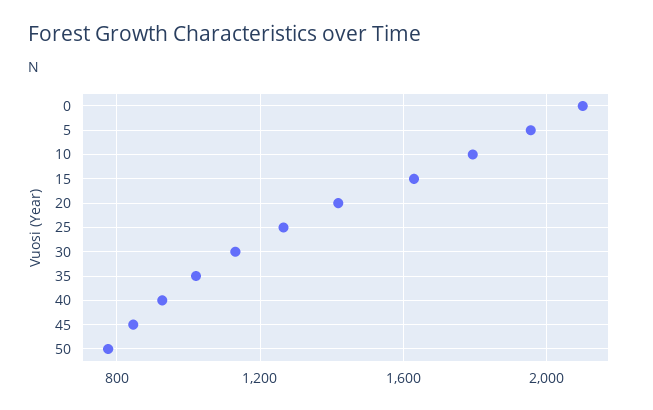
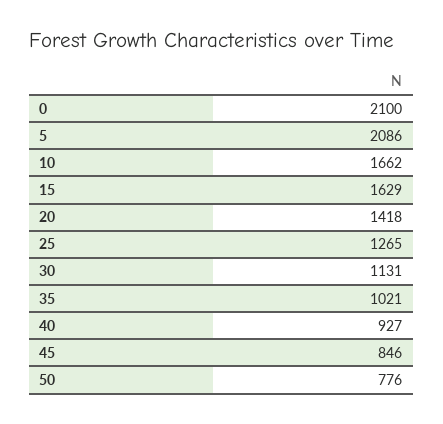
5: 1950 -> 2086
10: 1800 -> 1662

